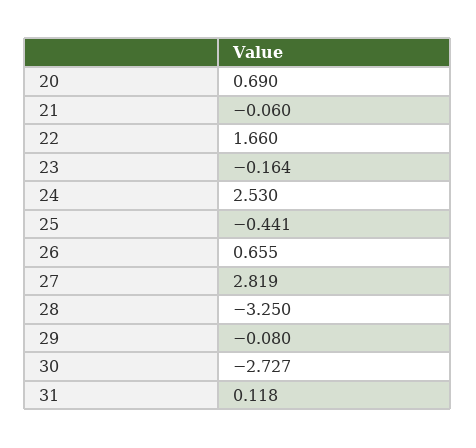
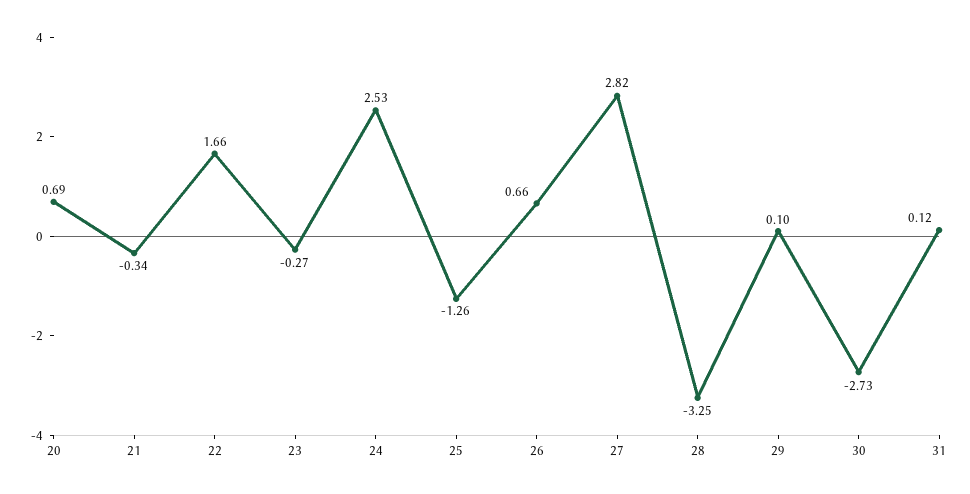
21: -0.06 -> -0.34
23: -0.164 -> -0.27
25: -0.441 -> -1.26
29: -0.08 -> 0.1

